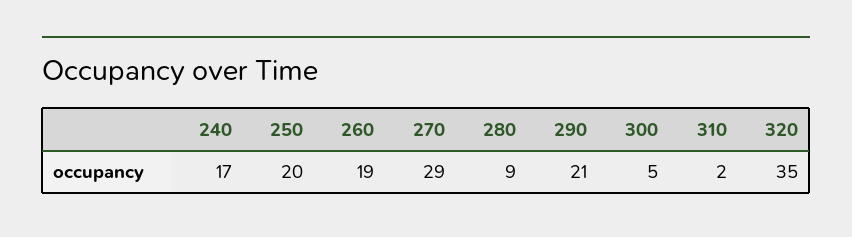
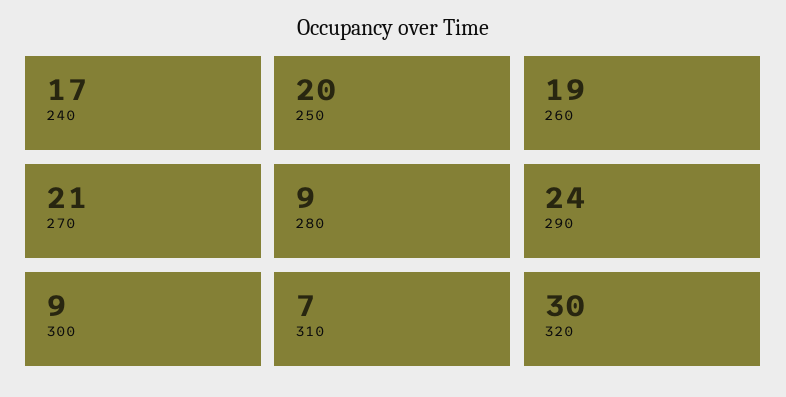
270: 29 -> 21
290: 21 -> 24
300: 5 -> 9
310: 2 -> 7
320: 35 -> 30

